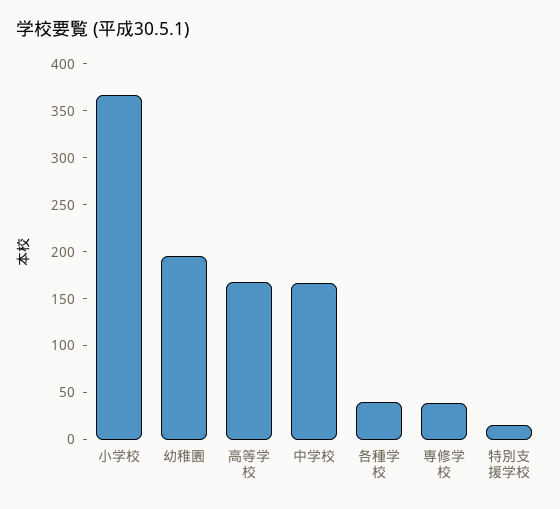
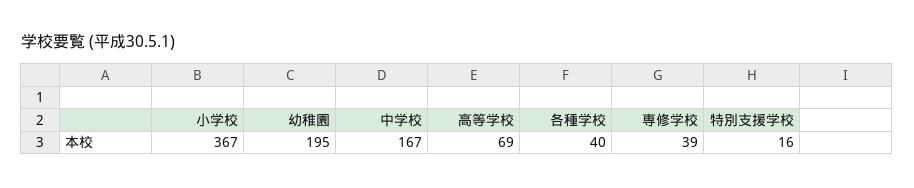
高等学校: 170 -> 69

